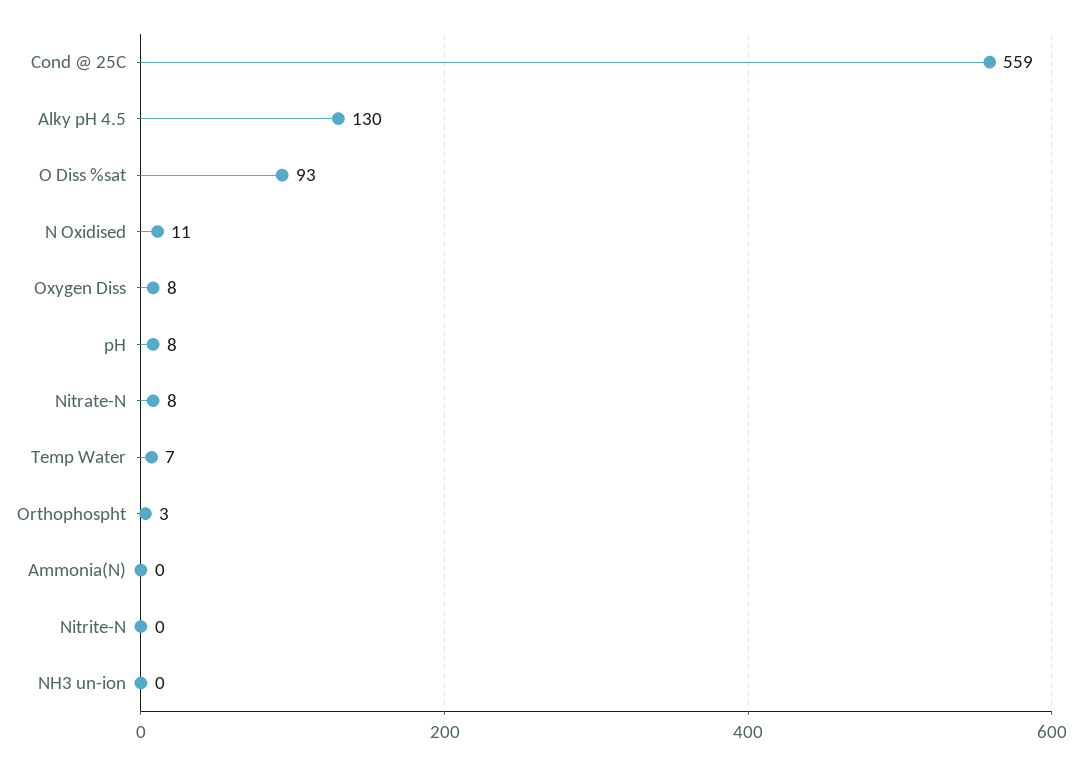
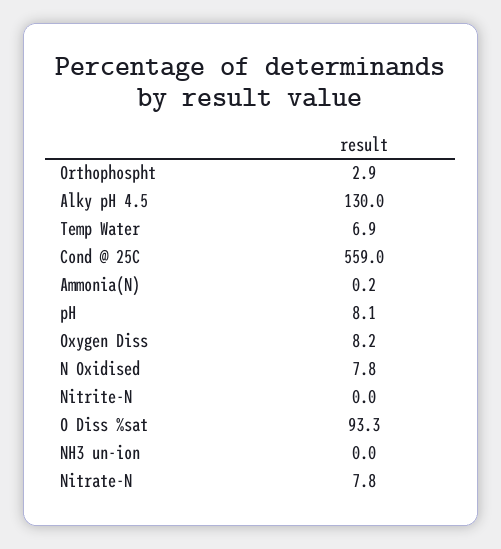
N Oxidised: 11 -> 7.8

